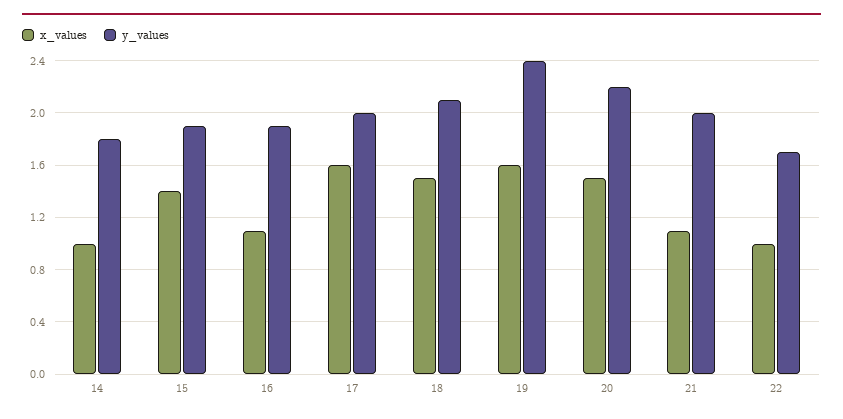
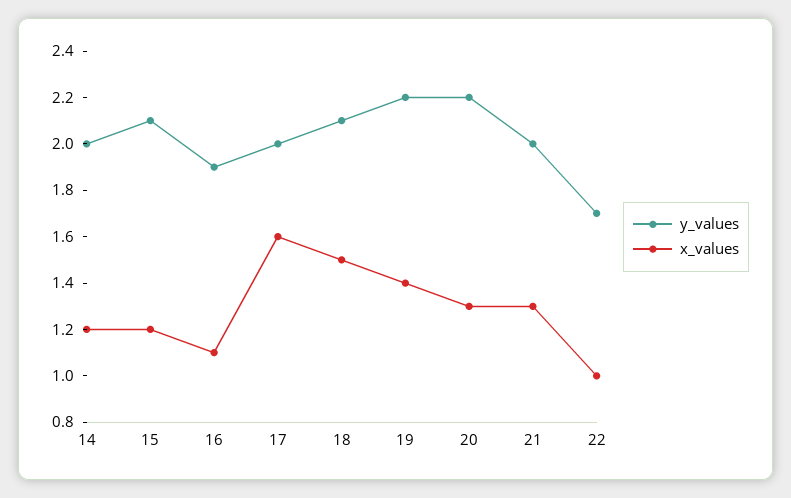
x_values, 14: 1 -> 1.2
y_values, 14: 1.8 -> 2
x_values, 15: 1.4 -> 1.2
y_values, 15: 1.9 -> 2.1
x_values, 19: 1.6 -> 1.4
y_values, 19: 2.4 -> 2.2
x_values, 20: 1.5 -> 1.3
x_values, 21: 1.1 -> 1.3

